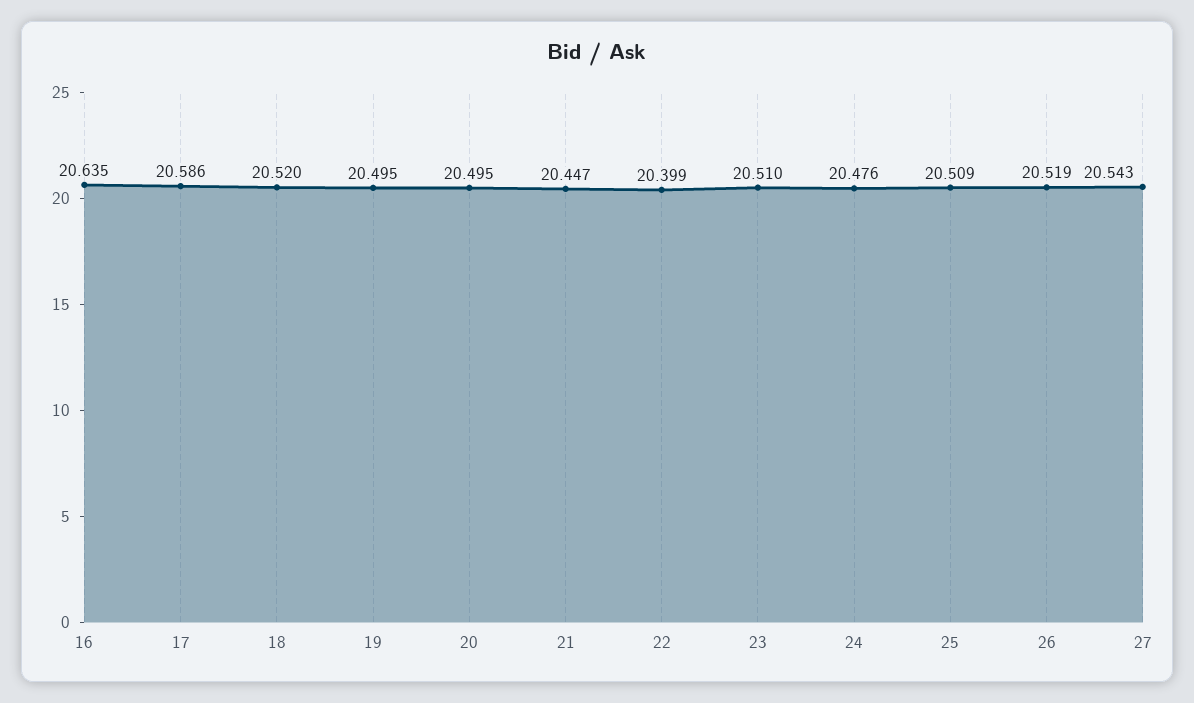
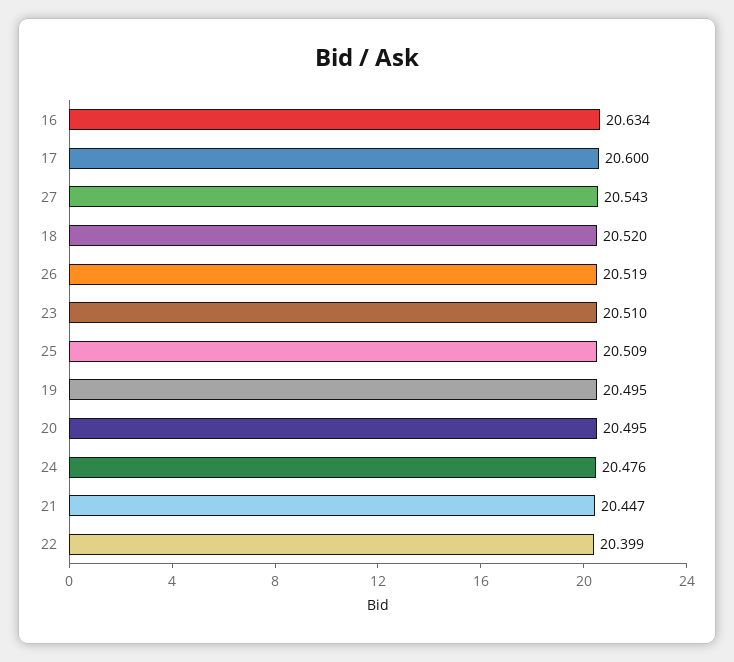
16: 20.635 -> 20.634
17: 20.586 -> 20.6

